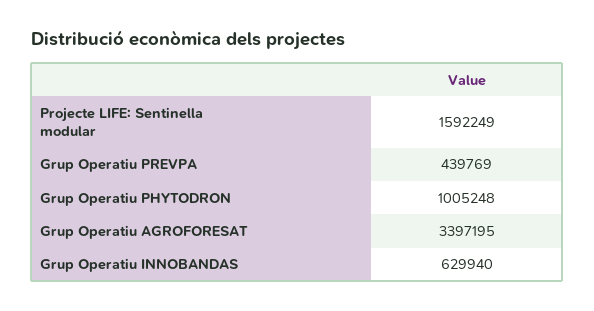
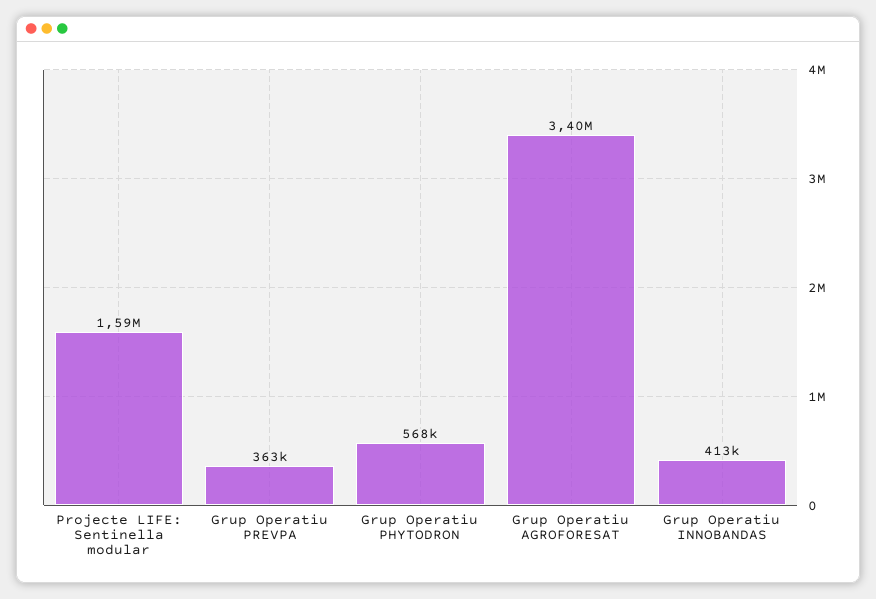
Grup Operatiu PREVPA: 439769 -> 363000
Grup Operatiu PHYTODRON: 1005248 -> 568000
Grup Operatiu INNOBANDAS: 629940 -> 413000

